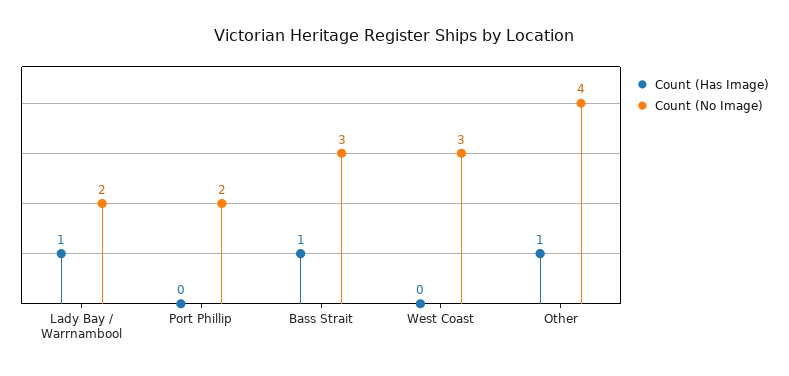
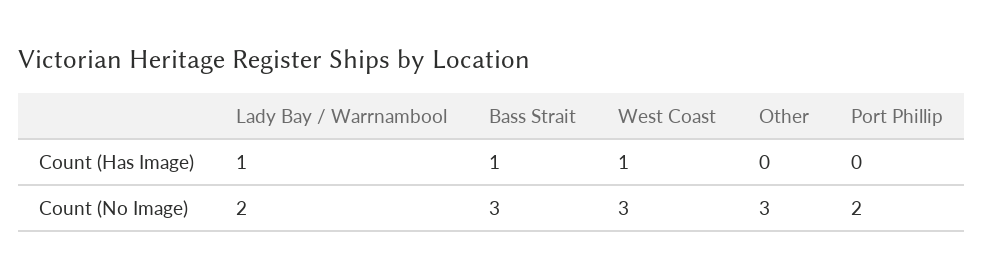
Count (Has Image), West Coast: 0 -> 1
Count (Has Image), Other: 1 -> 0
Count (No Image), Other: 4 -> 3

